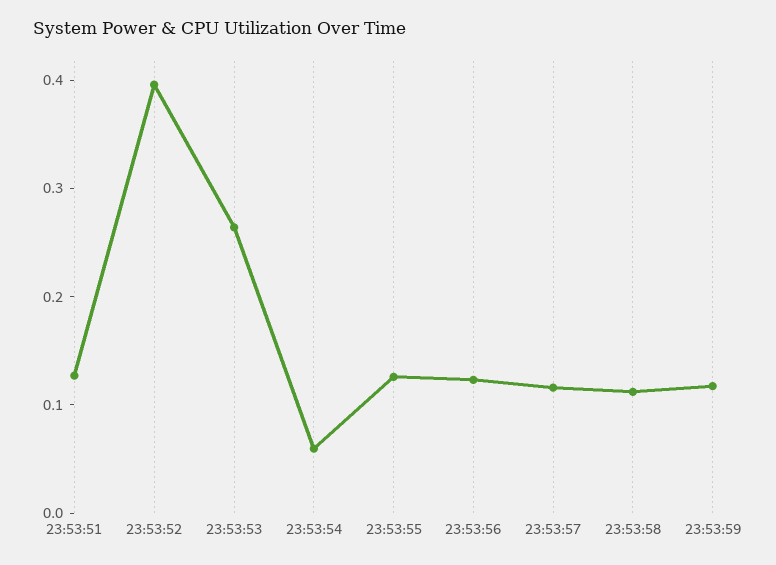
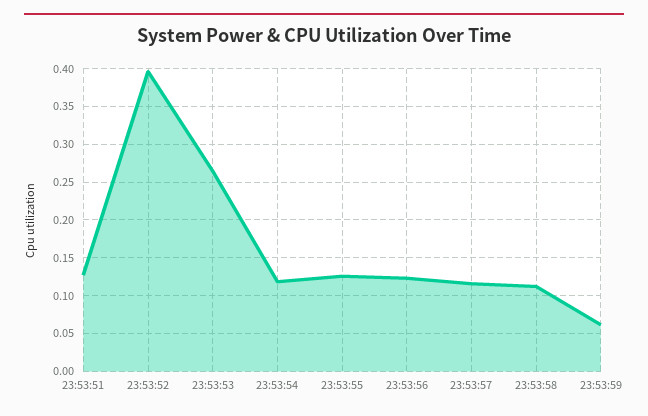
23:53:54: 0.06 -> 0.12
23:53:59: 0.12 -> 0.06

